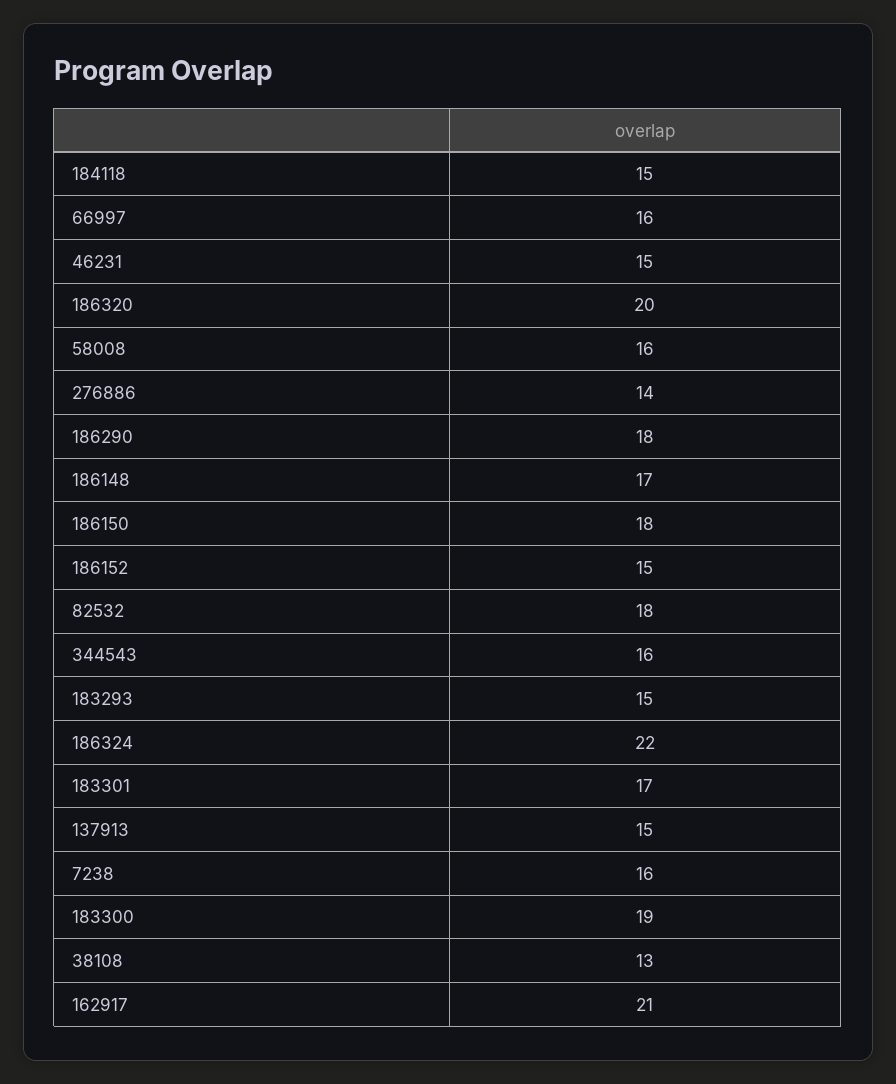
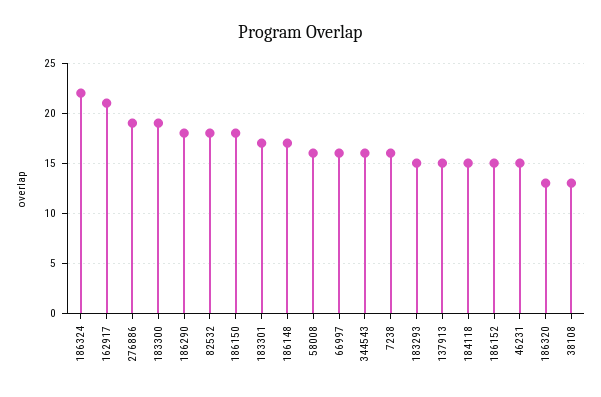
186320: 20 -> 13
276886: 14 -> 19

